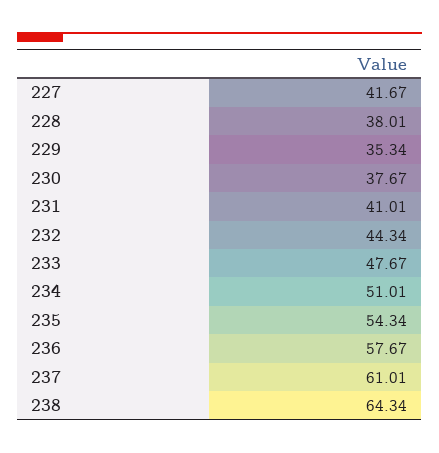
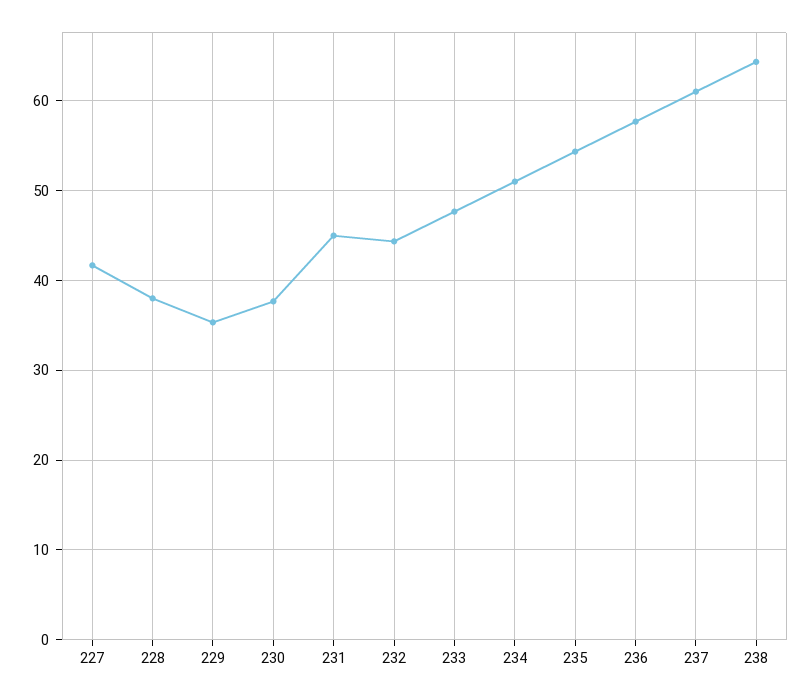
231: 41.01 -> 45

